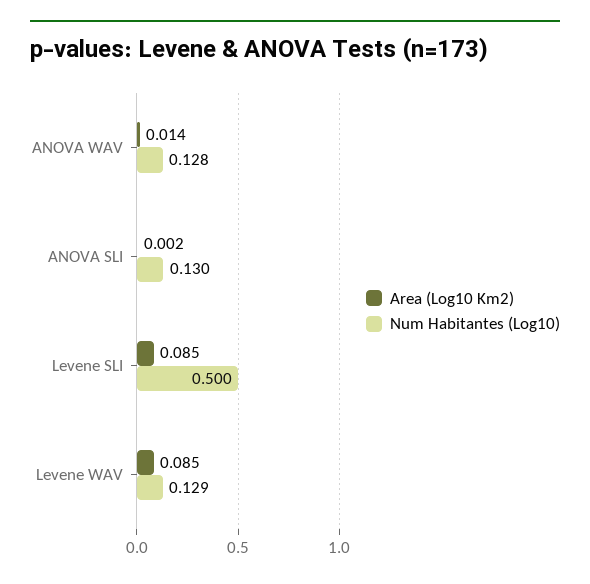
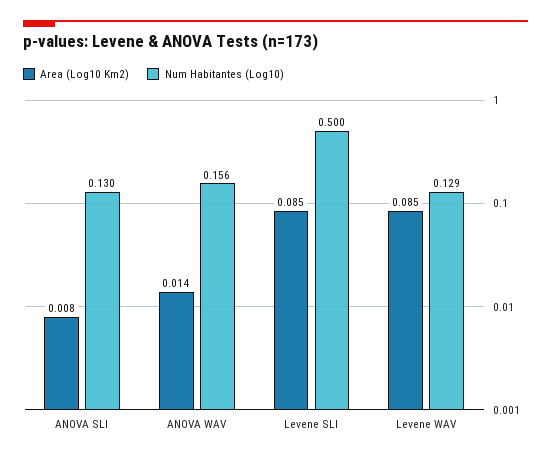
Num Habitantes (Log10), ANOVA WAV: 0.128 -> 0.156
Area (Log10 Km2), ANOVA SLI: 0.002 -> 0.008

